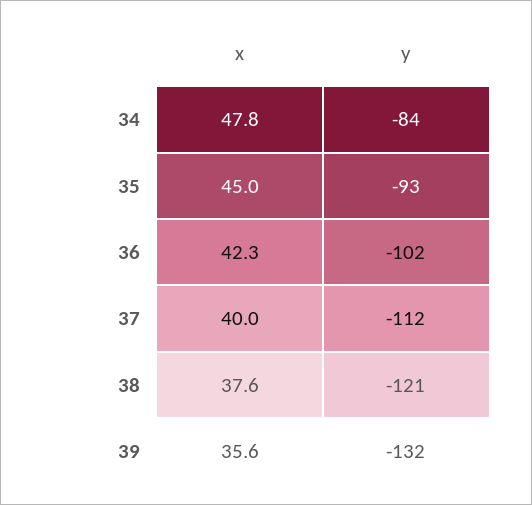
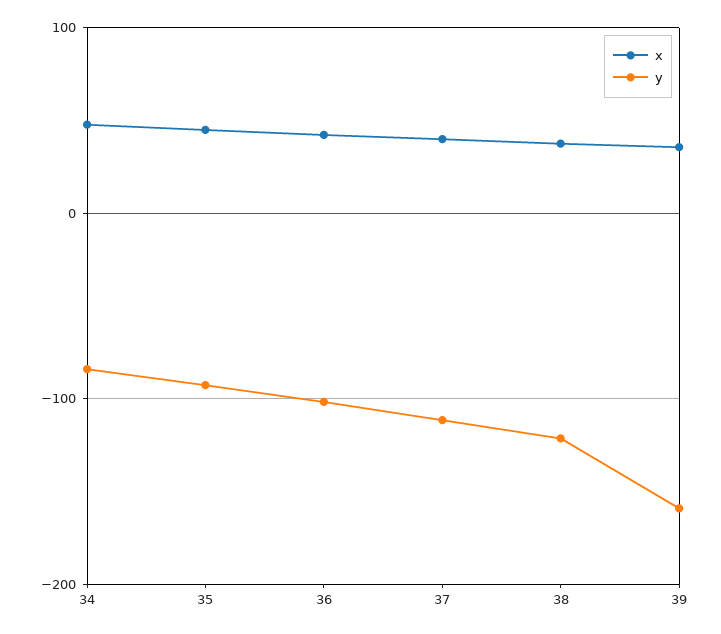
y, 39: -132 -> -160

